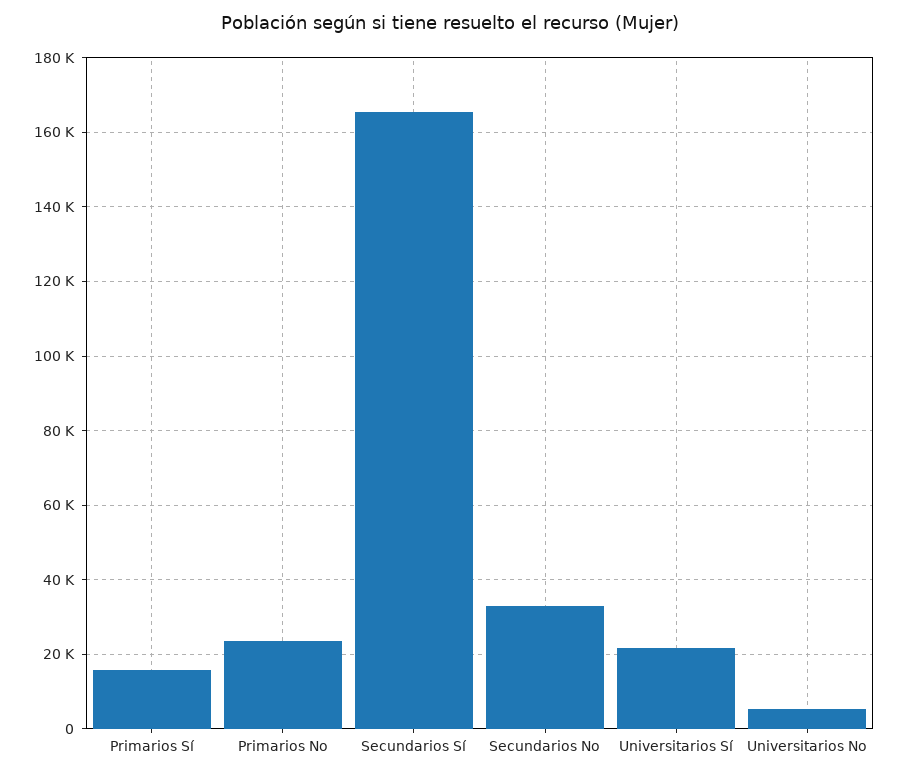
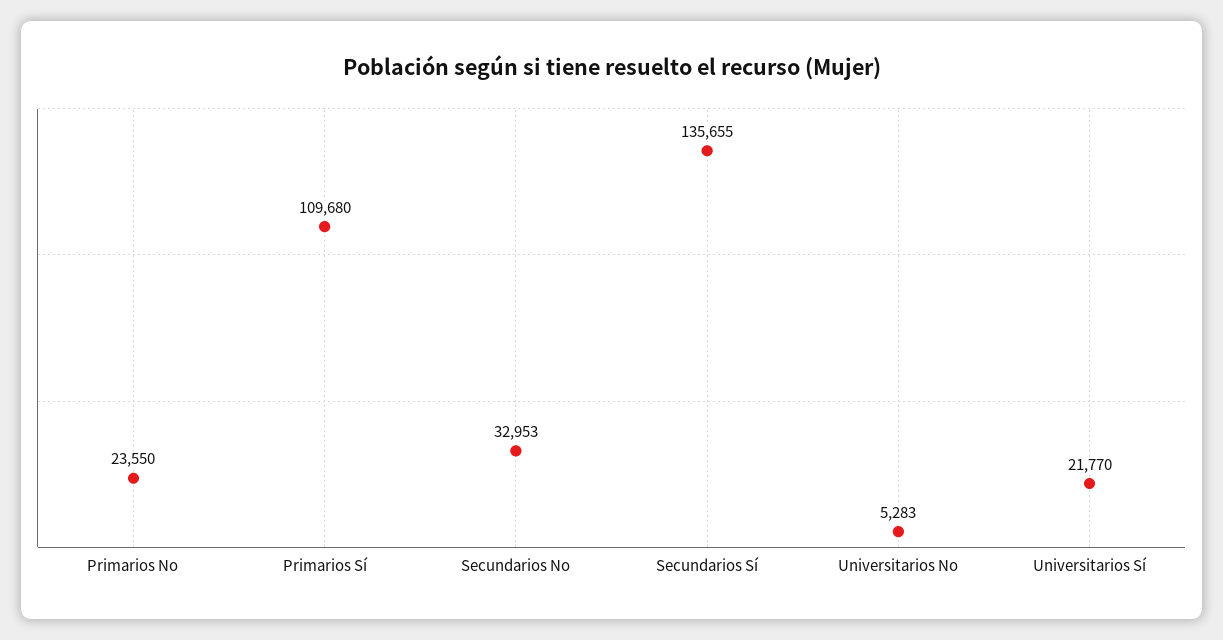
Primarios Sí: 16000 -> 109680
Secundarios Sí: 166000 -> 135655

